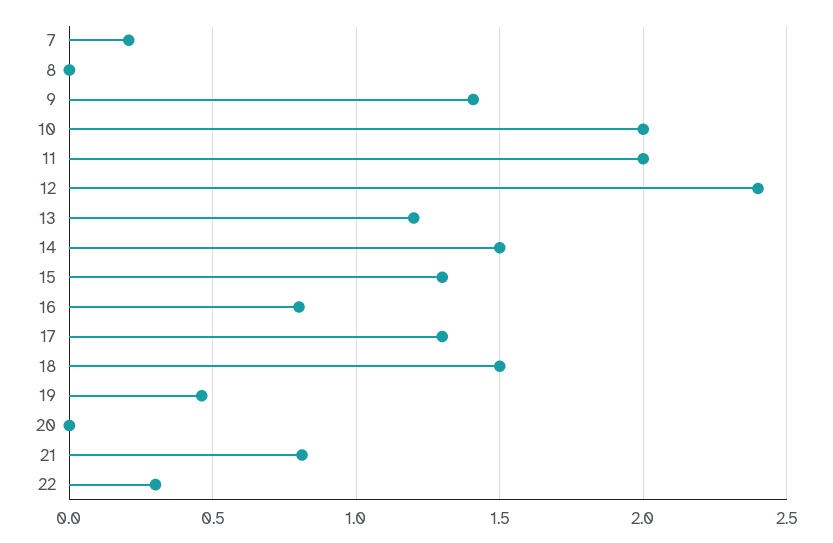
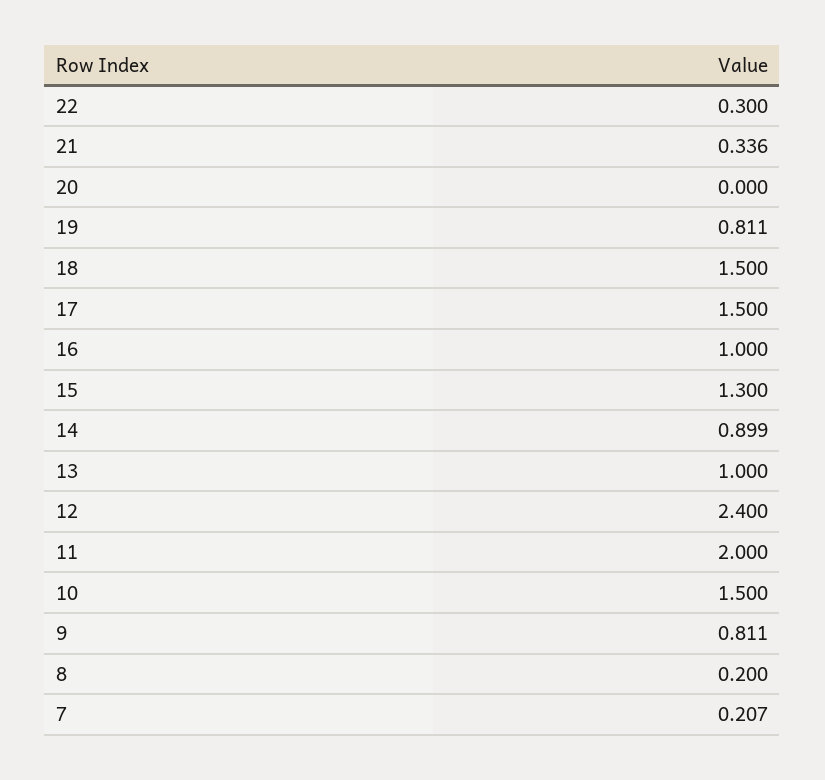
8: 0 -> 0.2
9: 1.4 -> 0.811
10: 2 -> 1.5
13: 1.2 -> 1
14: 1.5 -> 0.899
16: 0.8 -> 1
17: 1.3 -> 1.5
19: 0.45 -> 0.811
21: 0.8 -> 0.336

